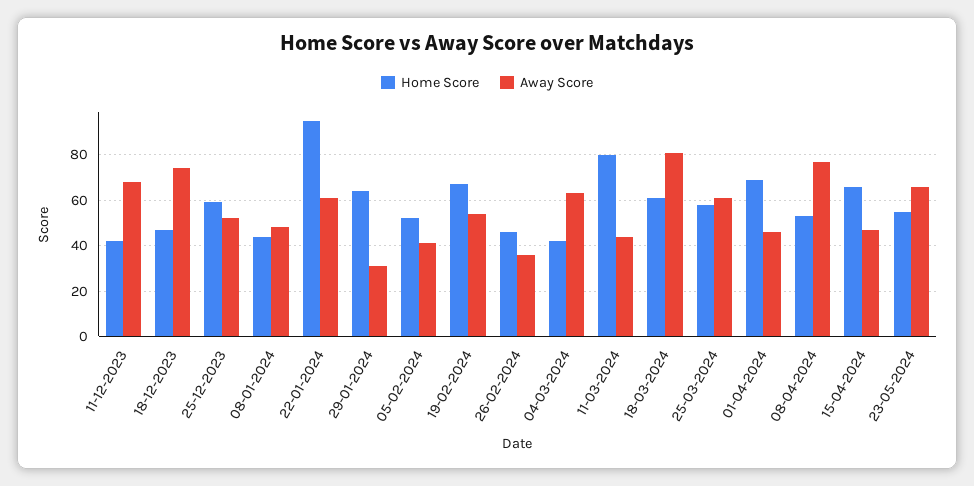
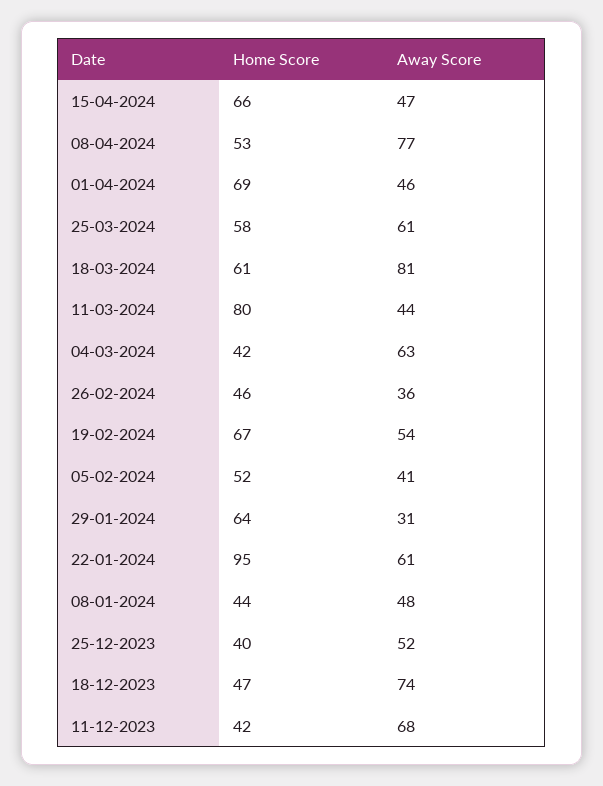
Home Score, 25-12-2023: 60 -> 40
Home Score, 23-05-2024: 55 -> none
Away Score, 23-05-2024: 65 -> none

